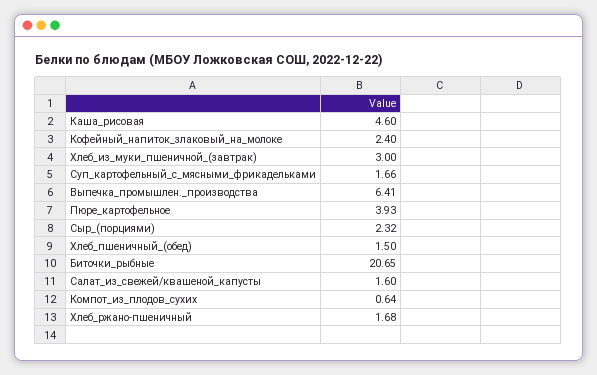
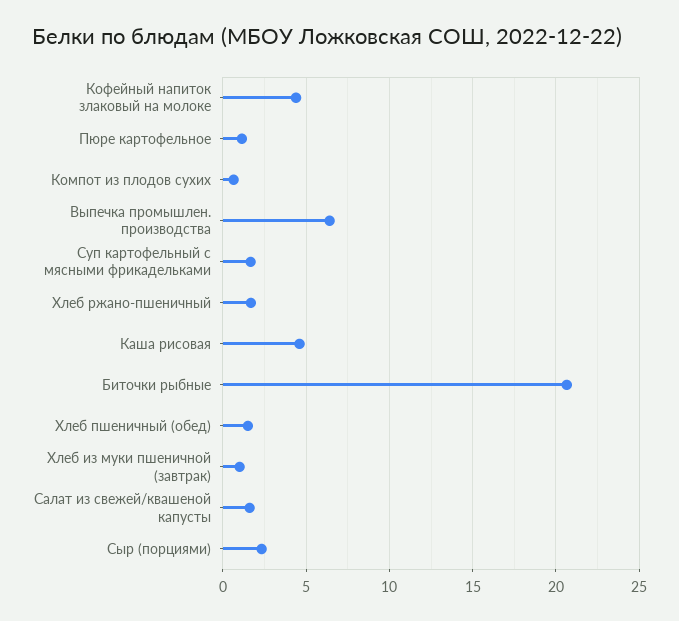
Кофейный_напиток_злаковый_на_молоке: 2.4 -> 4.5
Хлеб_из_муки_пшеничной_(завтрак): 3 -> 1
Пюре_картофельное: 3.93 -> 1

